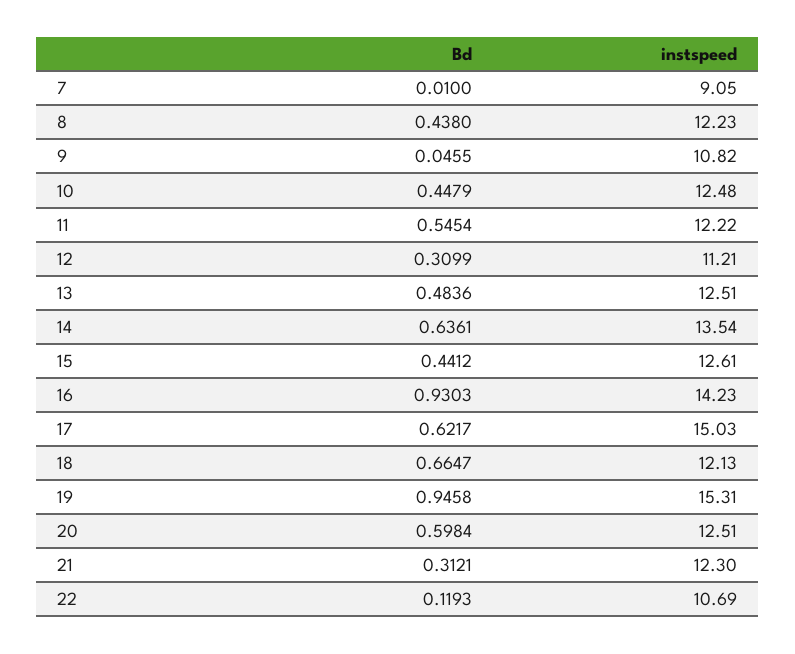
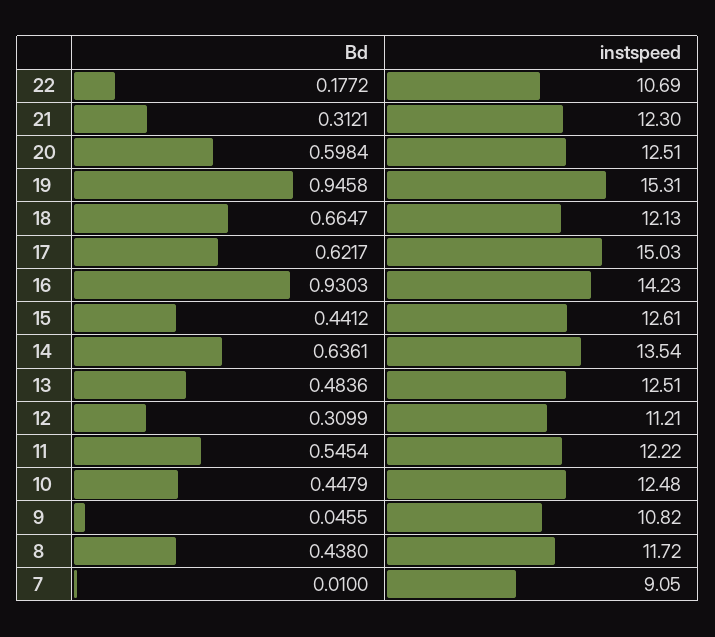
instspeed, 8: 12.23 -> 11.72
Bd, 22: 0.1193 -> 0.1772

